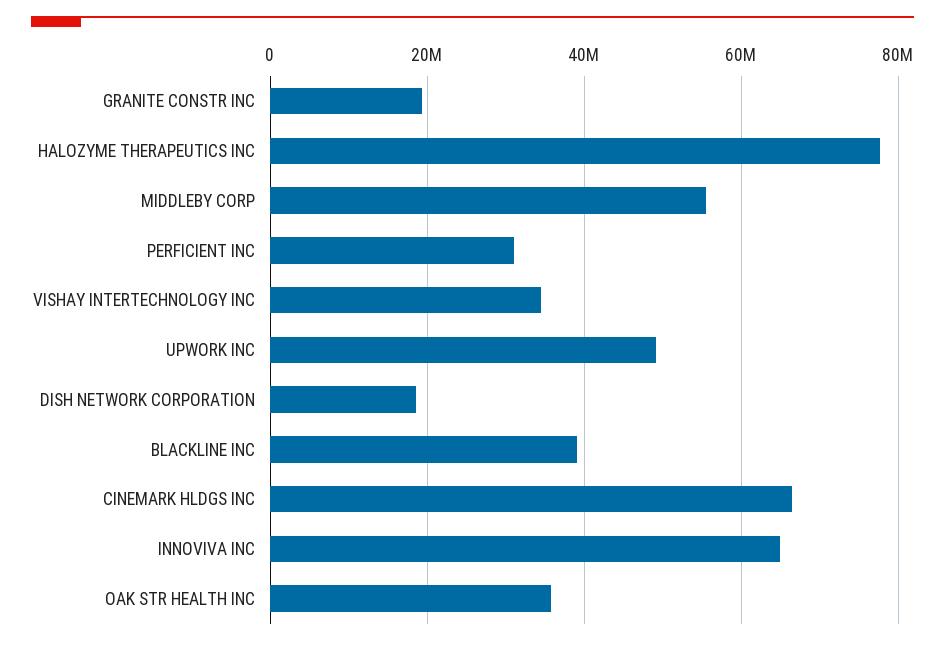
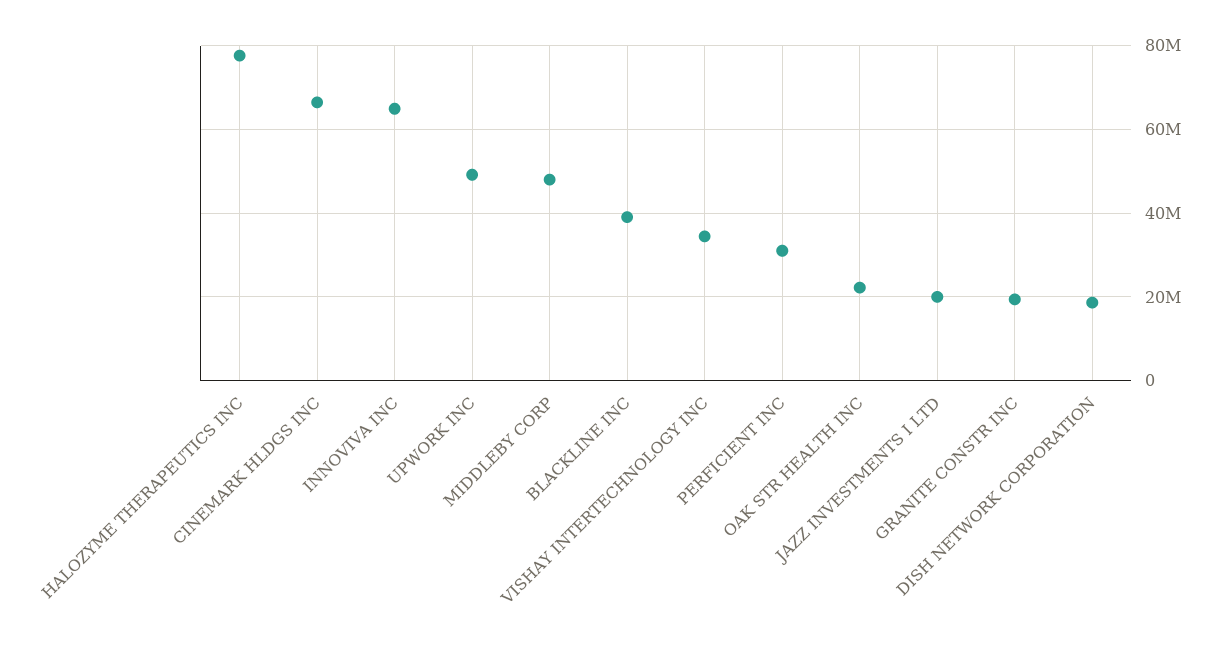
MIDDLEBY CORP: 56000000 -> 48000000
OAK STR HEALTH INC: 36000000 -> 22000000
JAZZ INVESTMENTS I LTD: none -> 20000000

